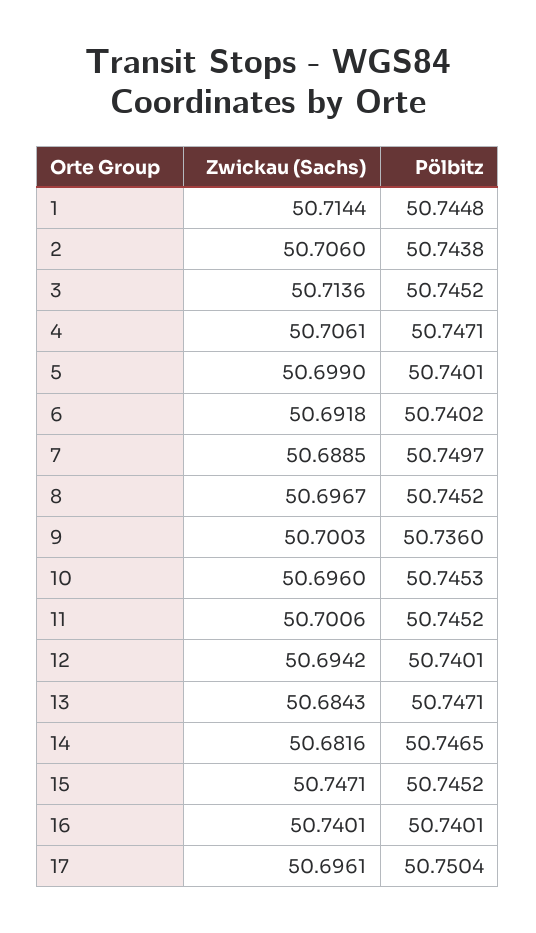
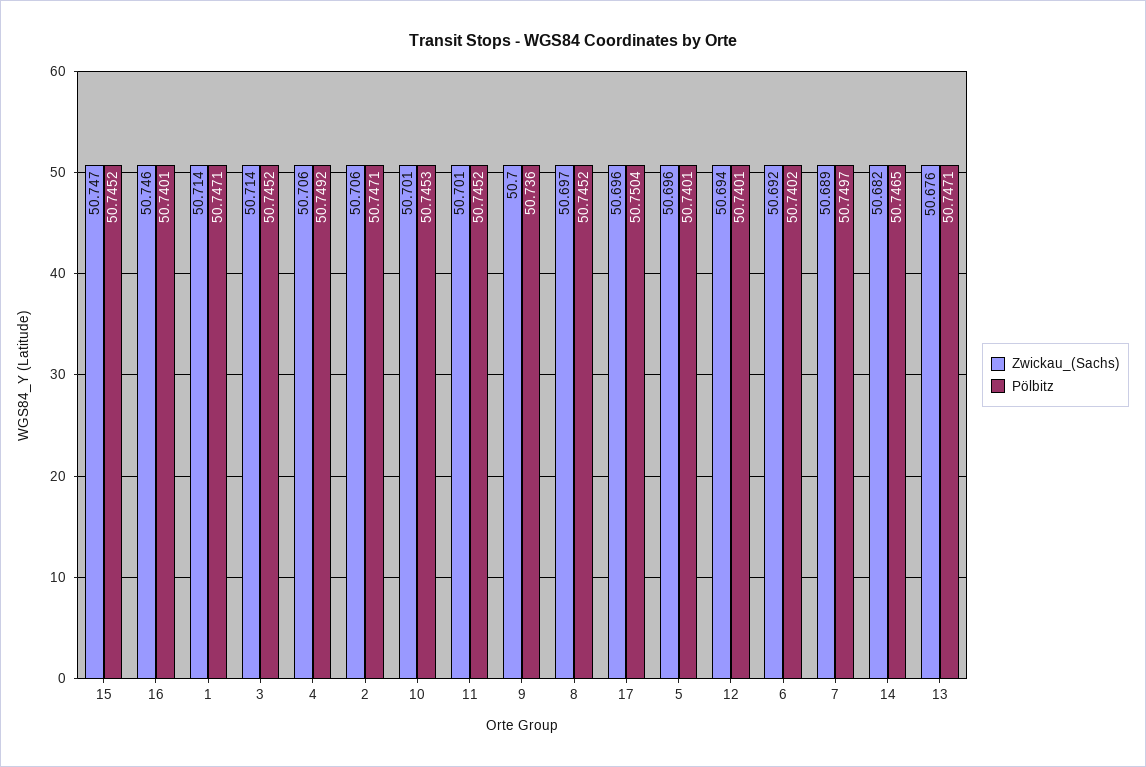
Pölbitz, 1: 50.7448 -> 50.7471
Pölbitz, 2: 50.7438 -> 50.7471
Pölbitz, 4: 50.7471 -> 50.7492
Zwickau (Sachs), 5: 50.699 -> 50.696
Zwickau (Sachs), 10: 50.696 -> 50.701
Zwickau (Sachs), 13: 50.6843 -> 50.676
Zwickau (Sachs), 16: 50.7401 -> 50.746

